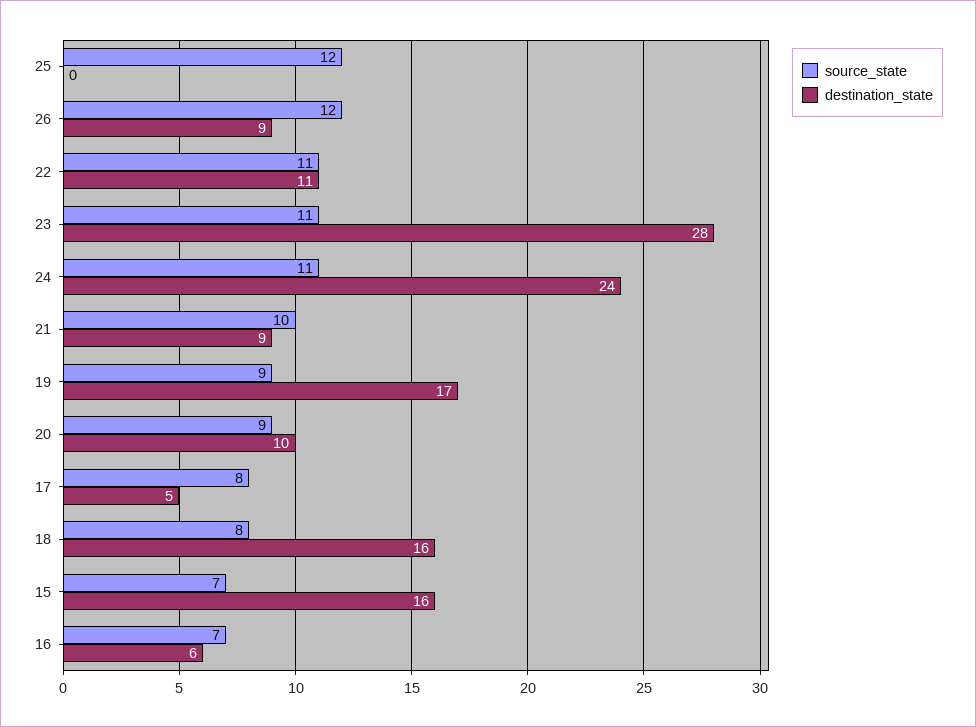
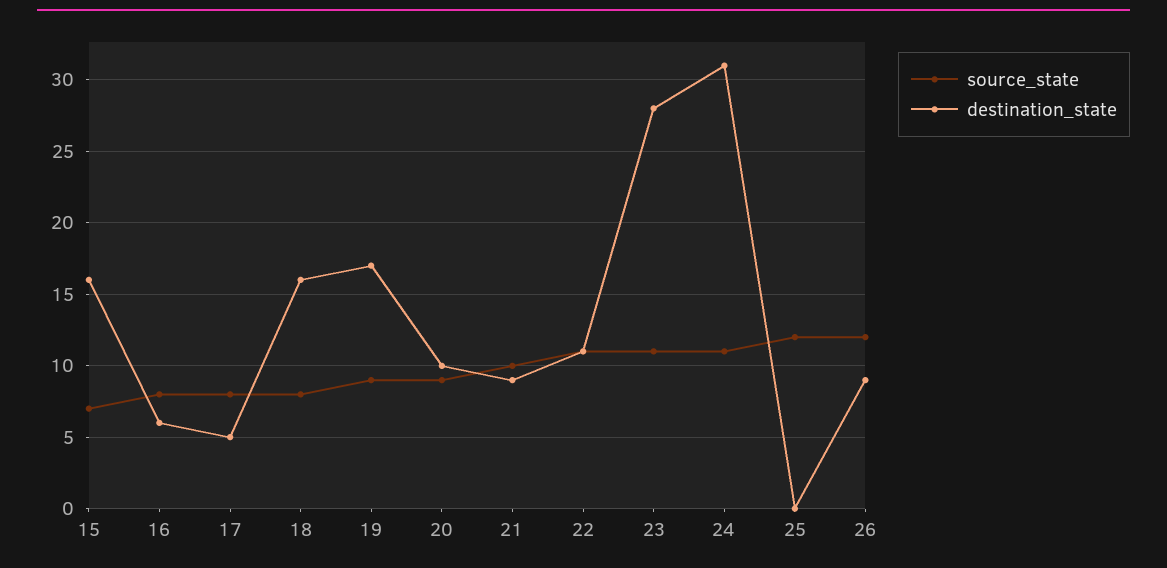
destination_state, 24: 24 -> 31
source_state, 16: 7 -> 8

